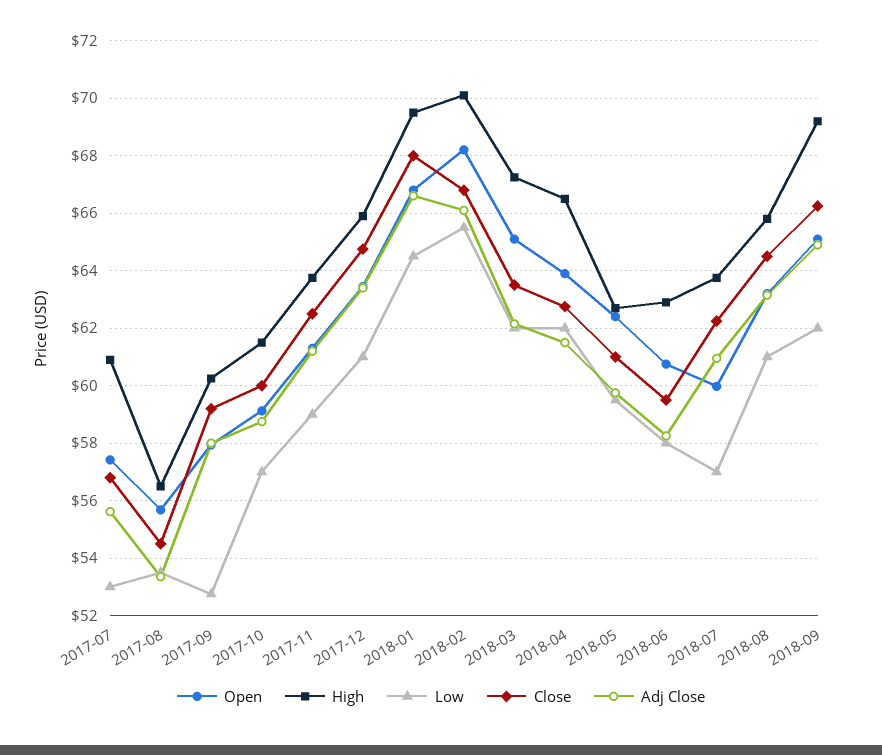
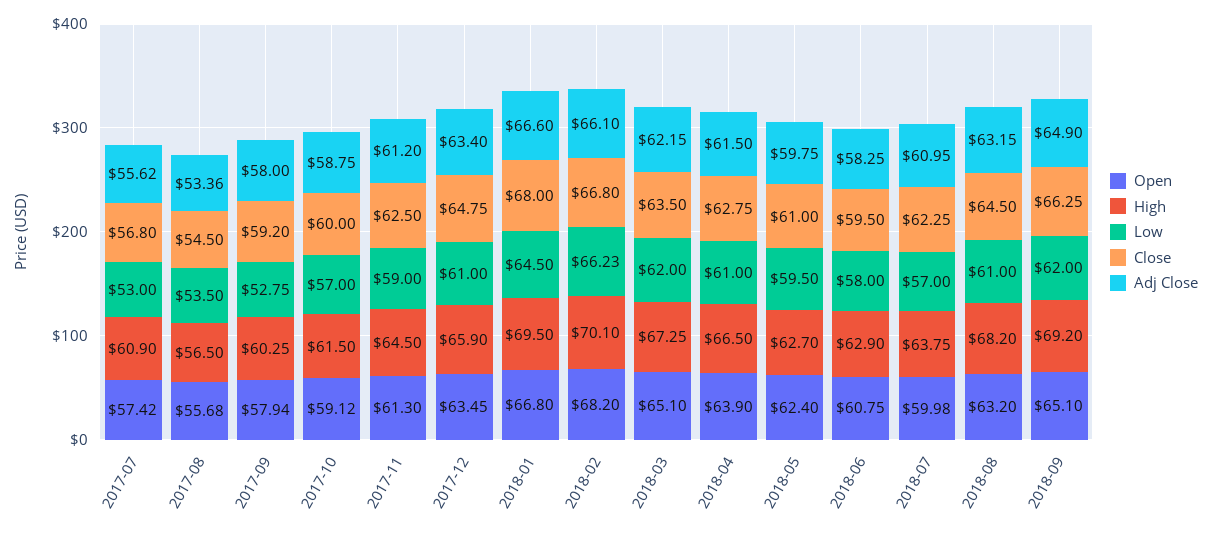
High, 2017-11: 63.75 -> 64.5
Low, 2018-02: 65.5 -> 66.23
Low, 2018-04: 62 -> 61
High, 2018-08: 65.75 -> 68.2

